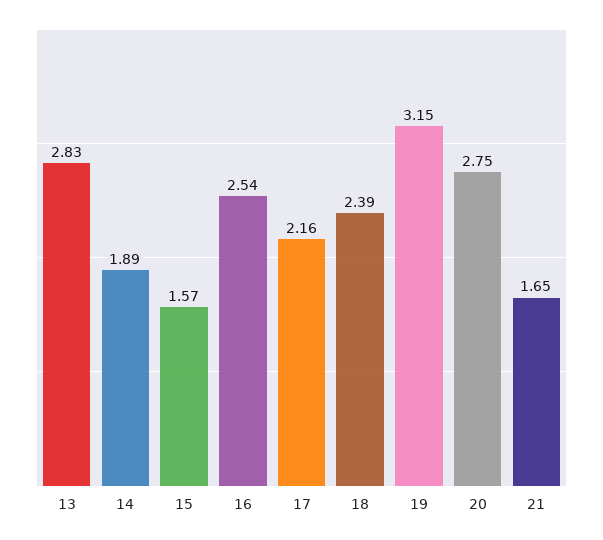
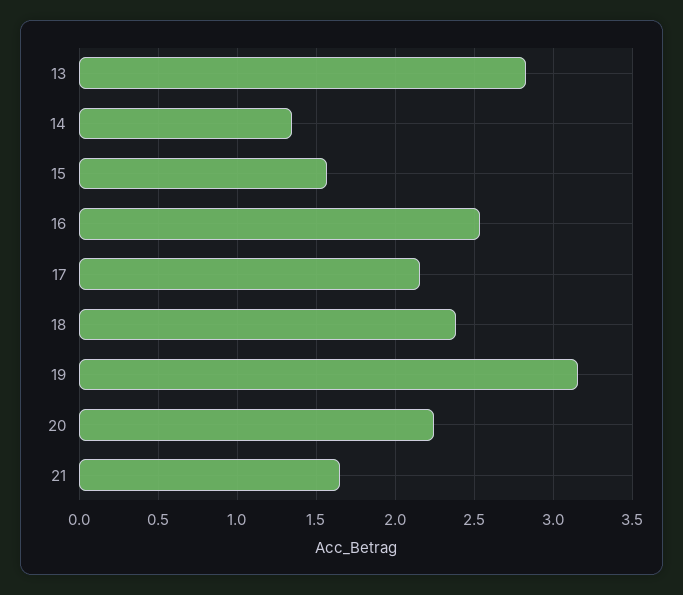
14: 1.89 -> 1.35
20: 2.75 -> 2.25

